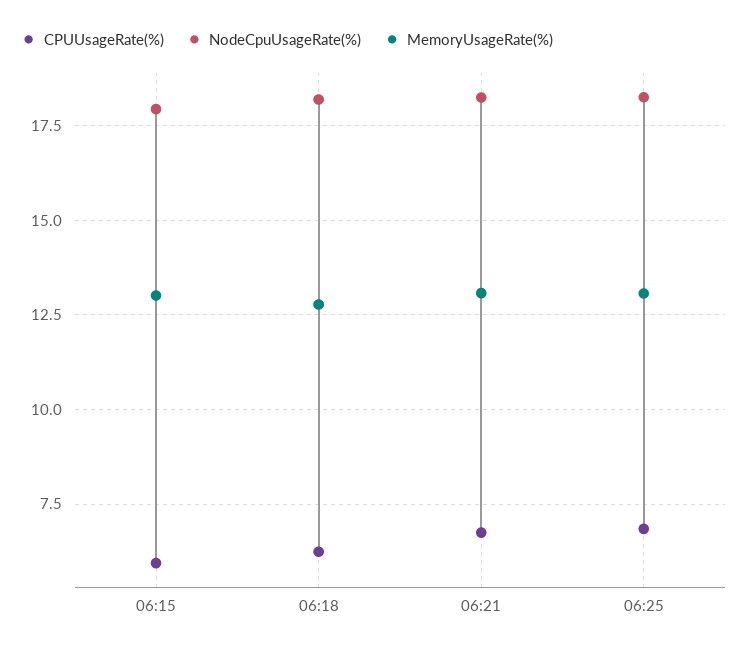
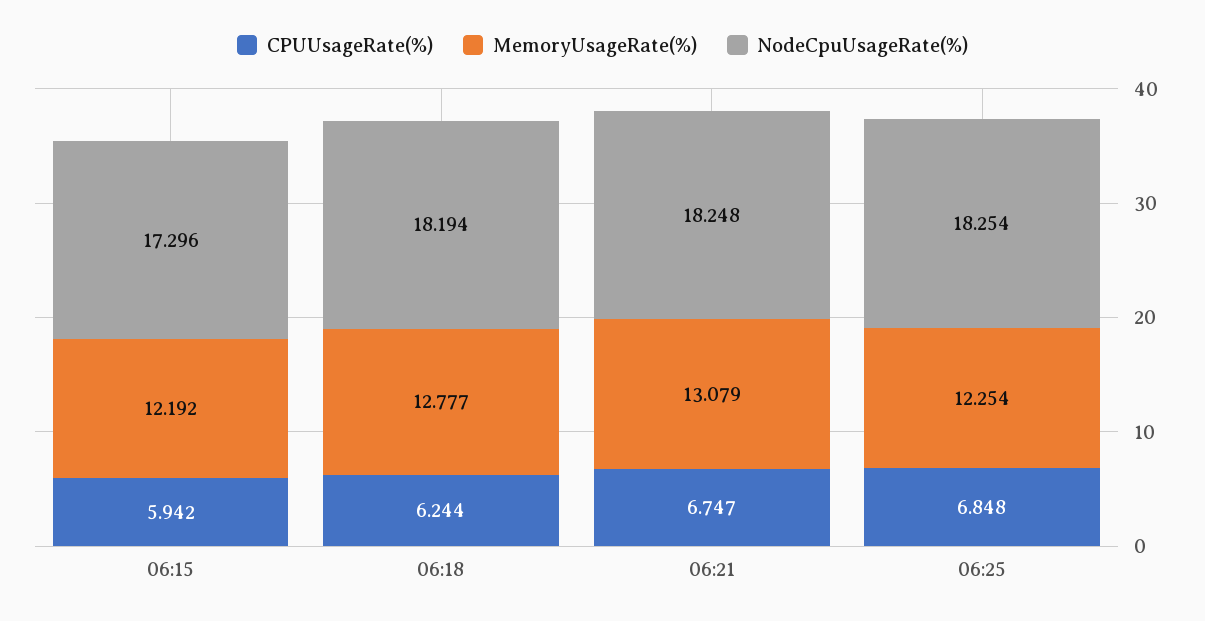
NodeCpuUsageRate(%), 06:15: 18 -> 17.296
MemoryUsageRate(%), 06:15: 13 -> 12.192
MemoryUsageRate(%), 06:25: 13 -> 12.254

